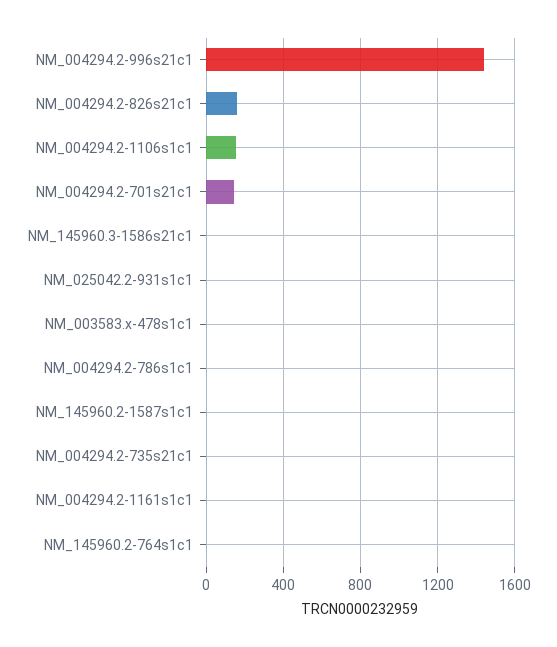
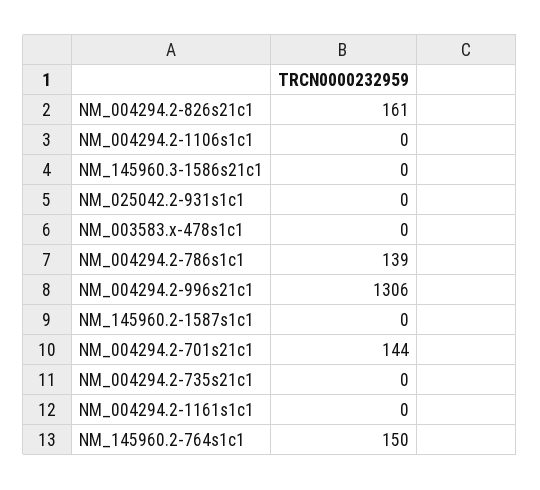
NM_004294.2-996s21c1: 1450 -> 1306
NM_004294.2-1106s1c1: 150 -> 0
NM_004294.2-786s1c1: 0 -> 139
NM_145960.2-764s1c1: 0 -> 150

